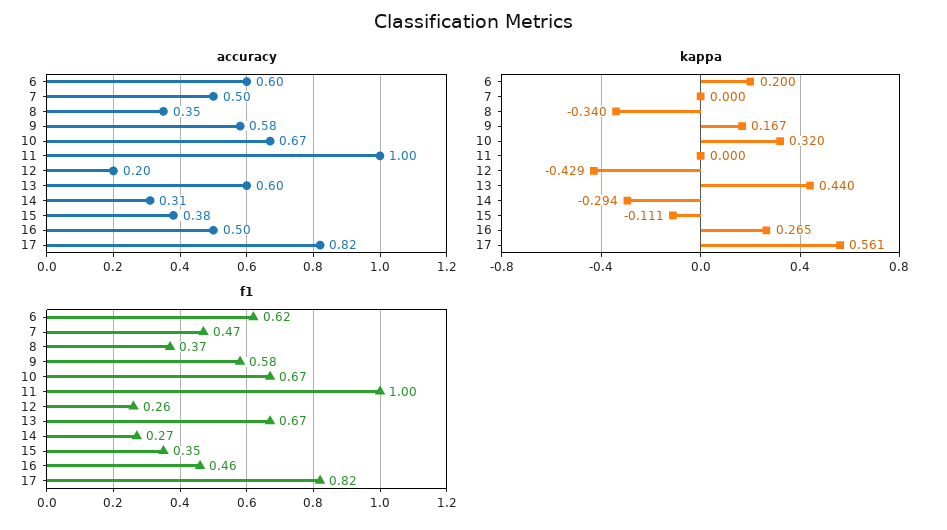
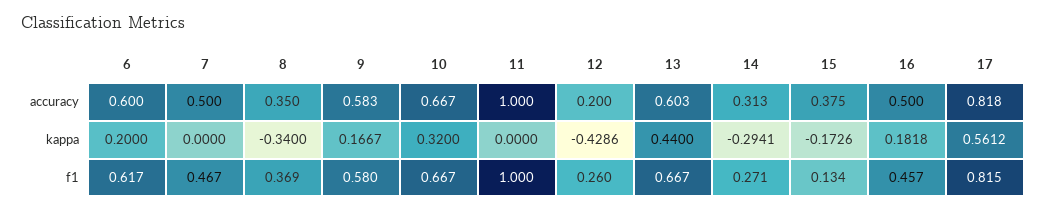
kappa, 15: -0.111 -> -0.1726
kappa, 16: 0.265 -> 0.1818
f1, 15: 0.35 -> 0.134

